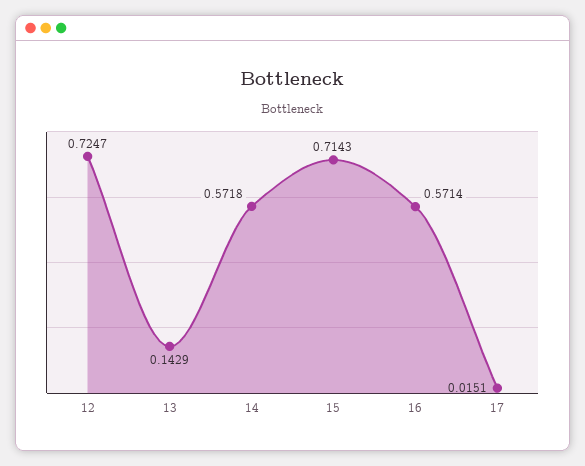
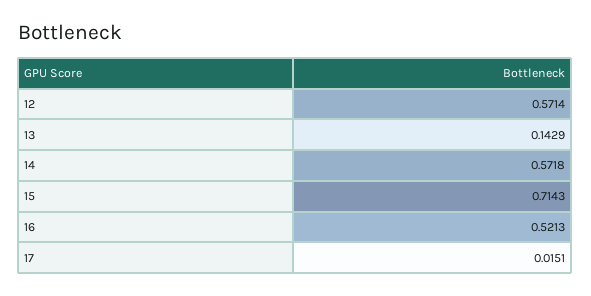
12: 0.7247 -> 0.5714
16: 0.5714 -> 0.5213

